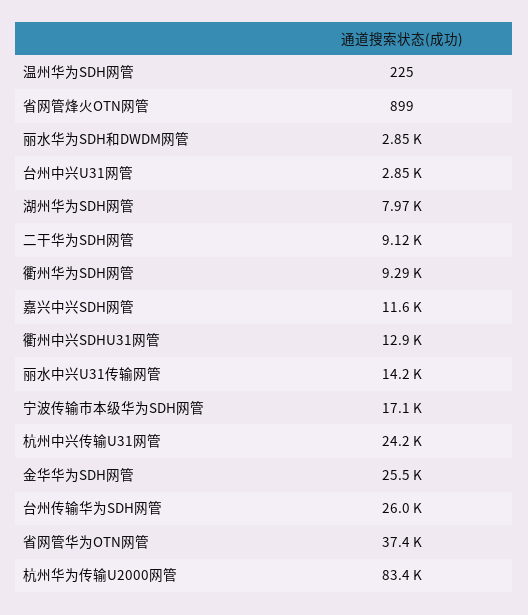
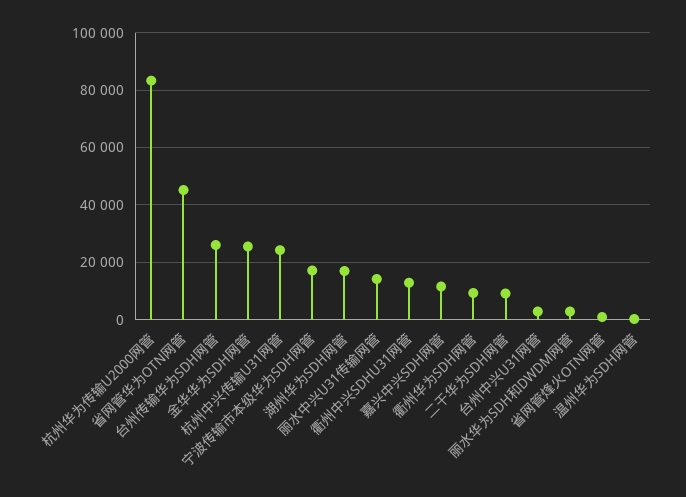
湖州华为SDH网管: 7970 -> 17500
省网管华为OTN网管: 37400 -> 45000

